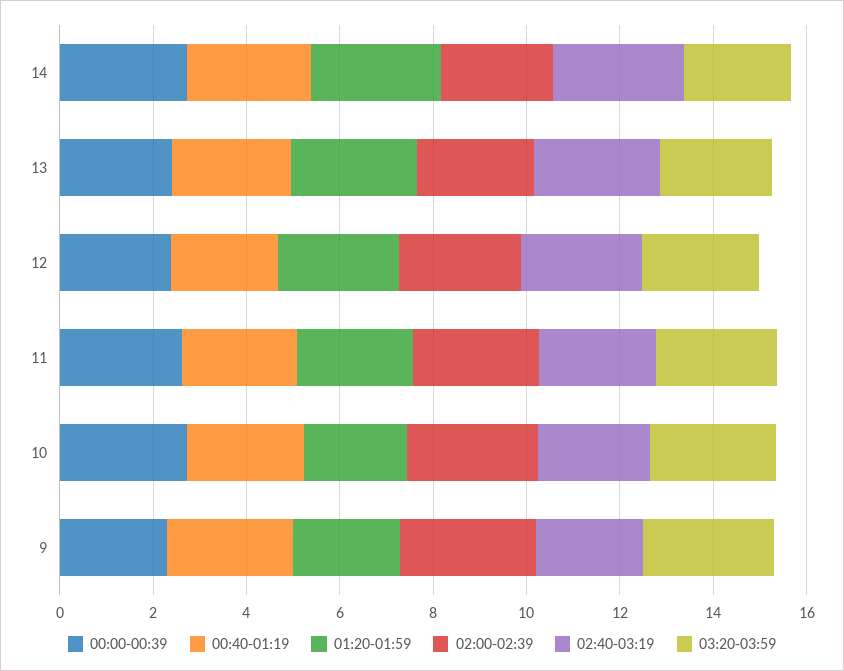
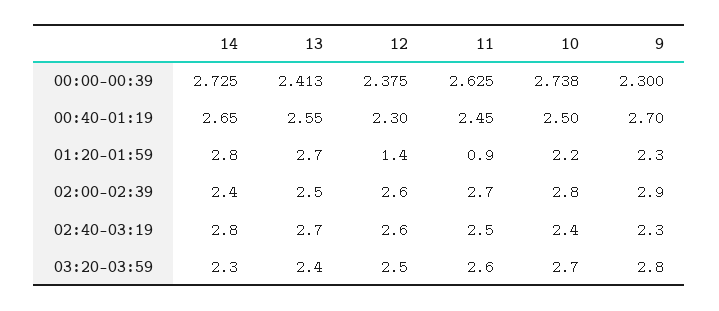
01:20-01:59, 12: 2.5 -> 1.4
01:20-01:59, 11: 2.5 -> 0.9

